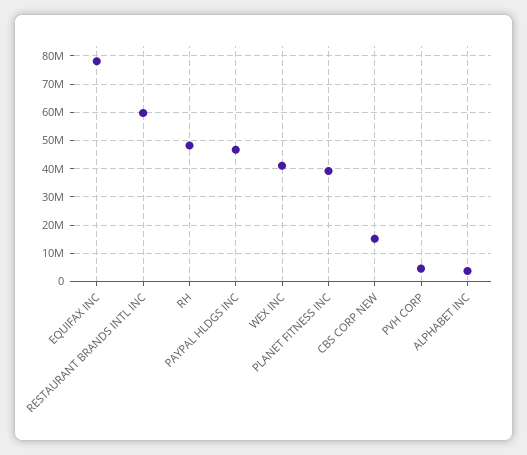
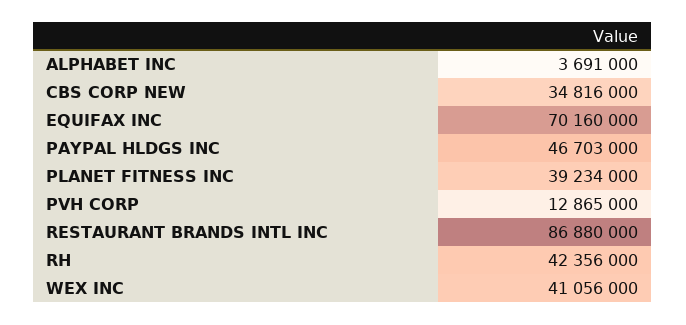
EQUIFAX INC: 77500000 -> 70160000
RESTAURANT BRANDS INTL INC: 60000000 -> 86880000
RH: 47500000 -> 42356000
CBS CORP NEW: 15000000 -> 34816000
PVH CORP: 5000000 -> 12865000

